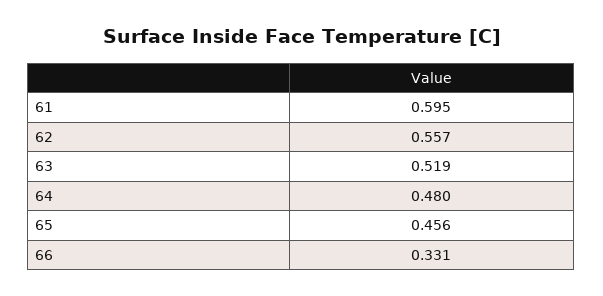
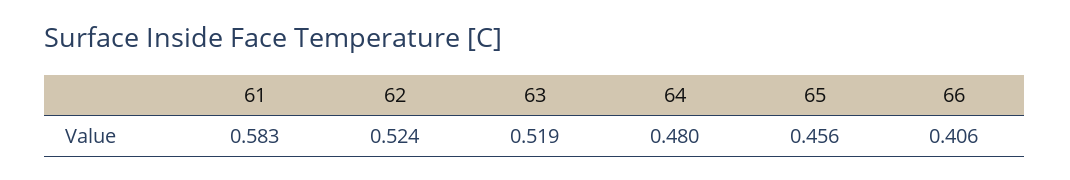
61: 0.595 -> 0.583
62: 0.557 -> 0.524
66: 0.331 -> 0.406

